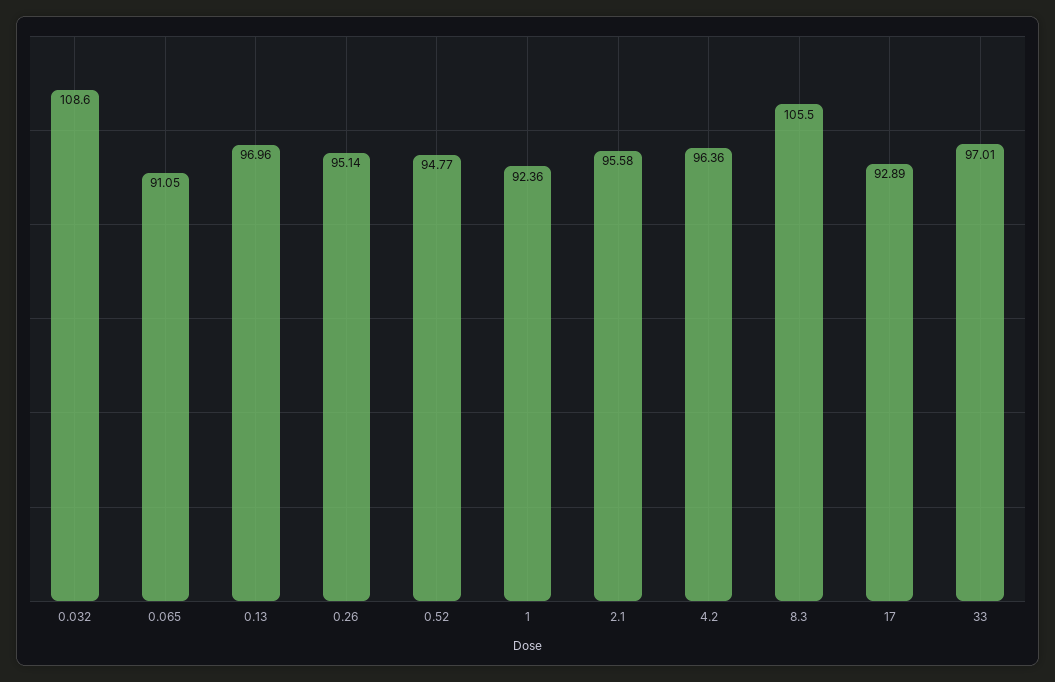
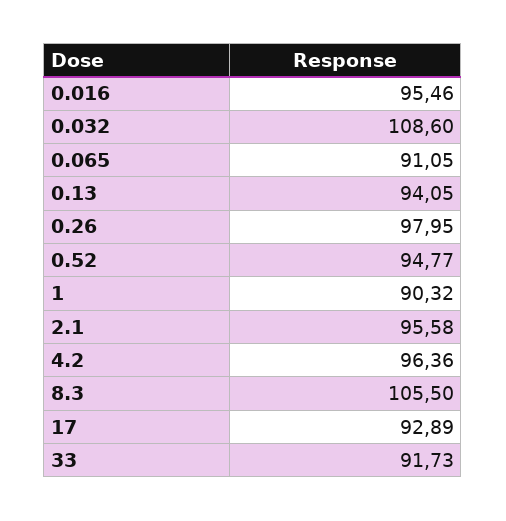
0.13: 96.96 -> 94.05
0.26: 95.14 -> 97.95
1: 92.36 -> 90.32
33: 97.01 -> 91.73
0.016: none -> 95.46

